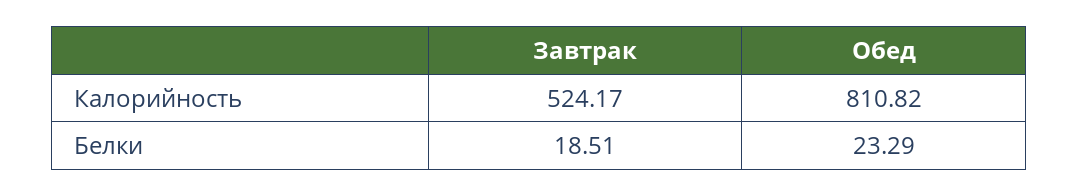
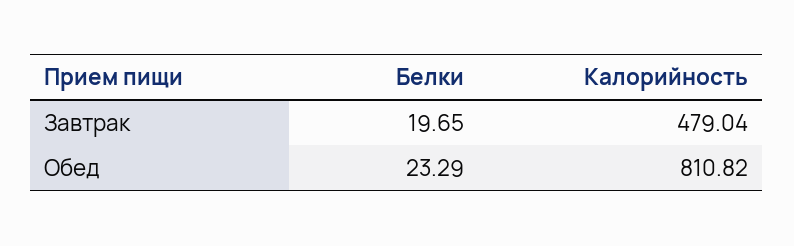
Завтрак, Калорийность: 524.17 -> 479.04
Завтрак, Белки: 18.51 -> 19.65

